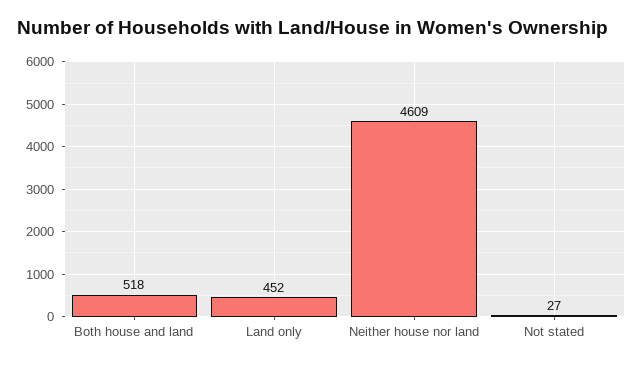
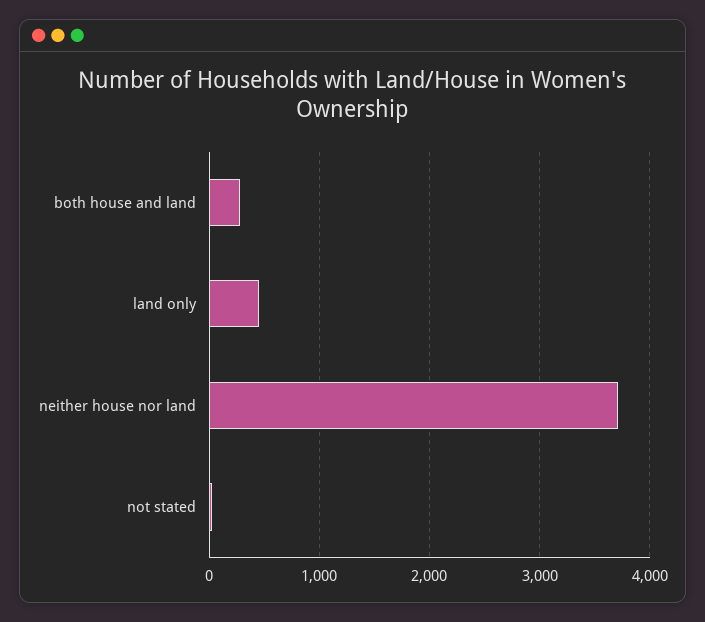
Both house and land: 518 -> 300
Neither house nor land: 4609 -> 3700

